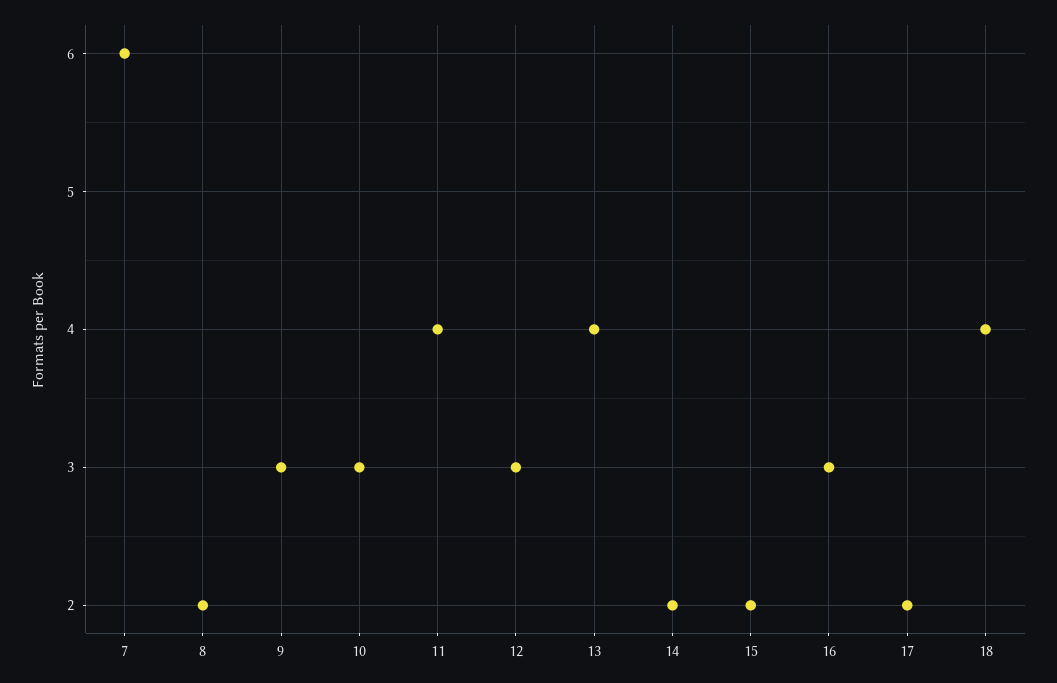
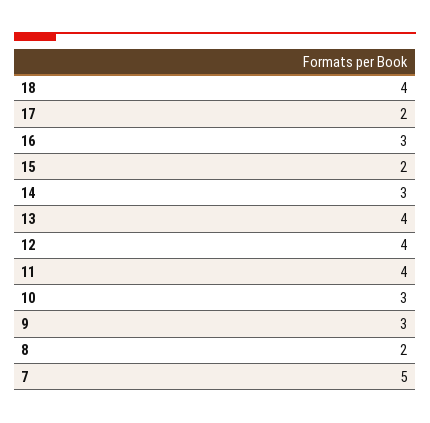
7: 6 -> 5
12: 3 -> 4
14: 2 -> 3

